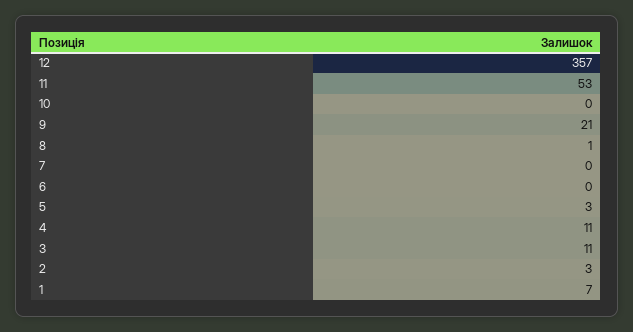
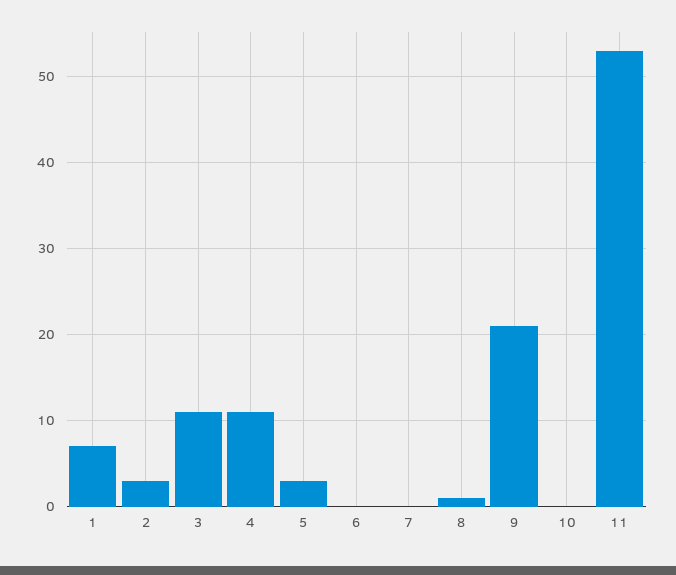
12: 357 -> none

